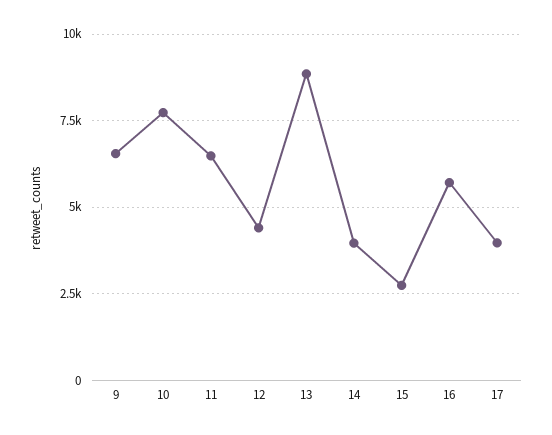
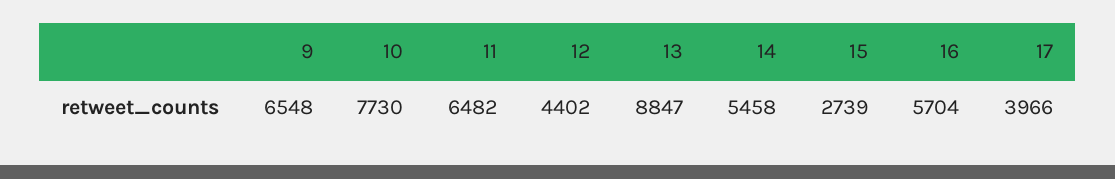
14: 4000 -> 5458

